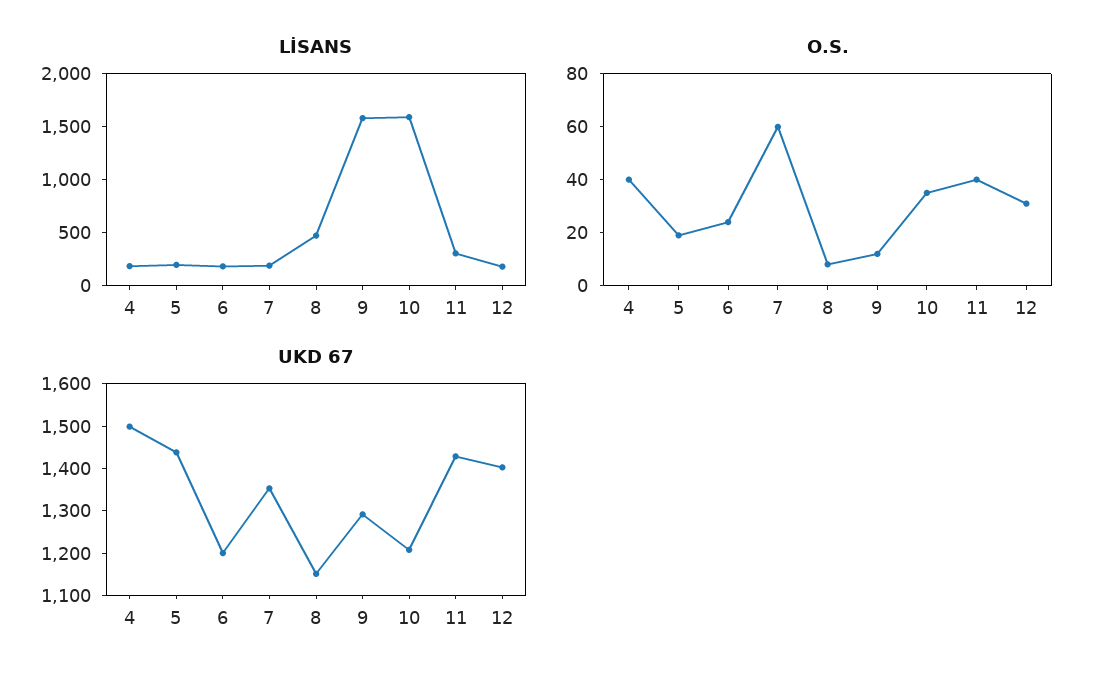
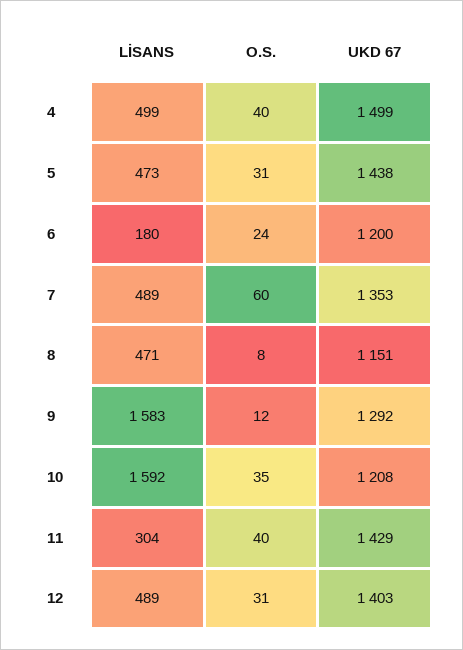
LİSANS, 4: 200 -> 499
LİSANS, 5: 200 -> 473
LİSANS, 7: 200 -> 489
LİSANS, 12: 200 -> 489
O.S., 5: 20 -> 31

